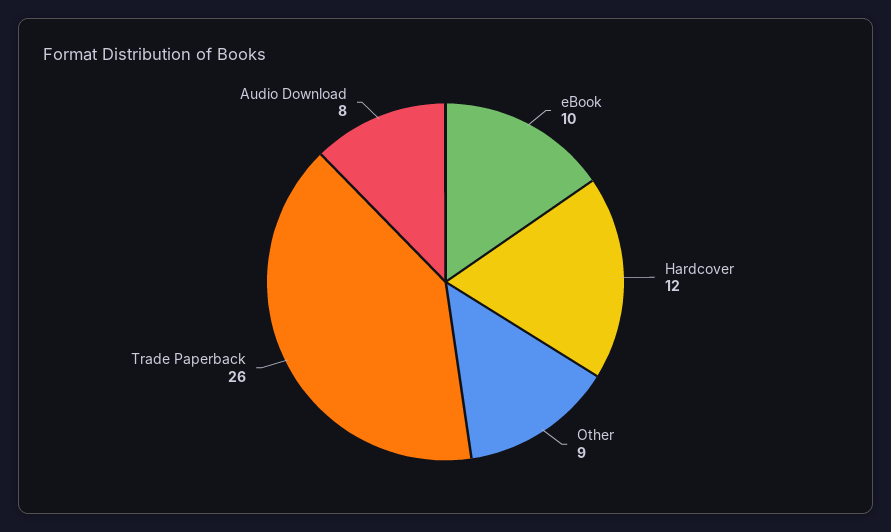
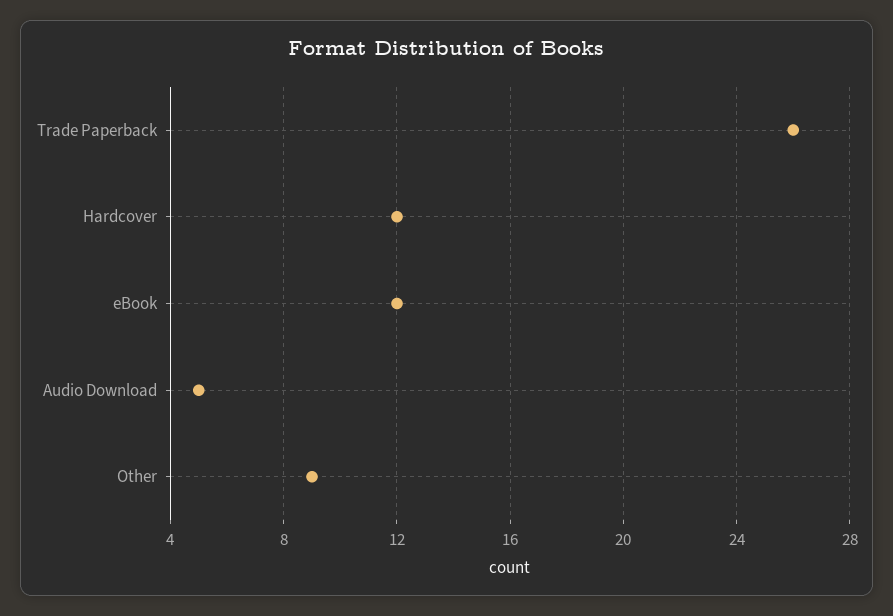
eBook: 10 -> 12
Audio Download: 8 -> 5

